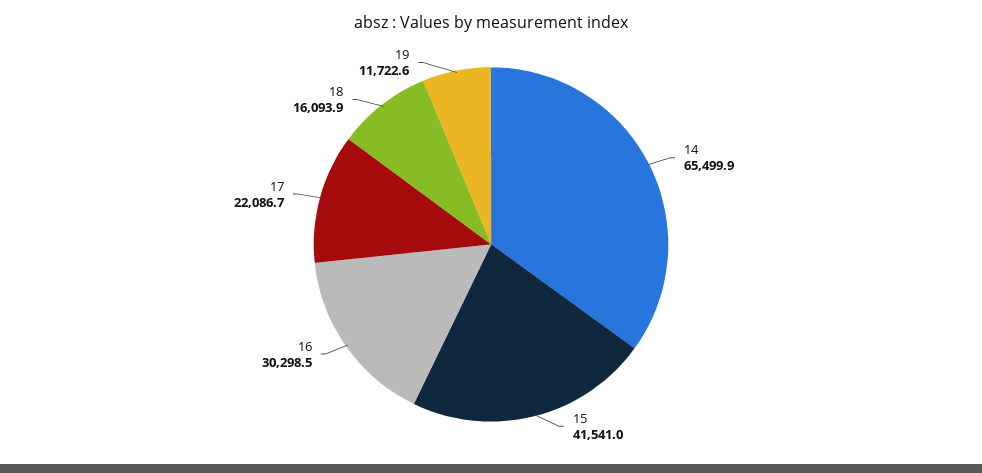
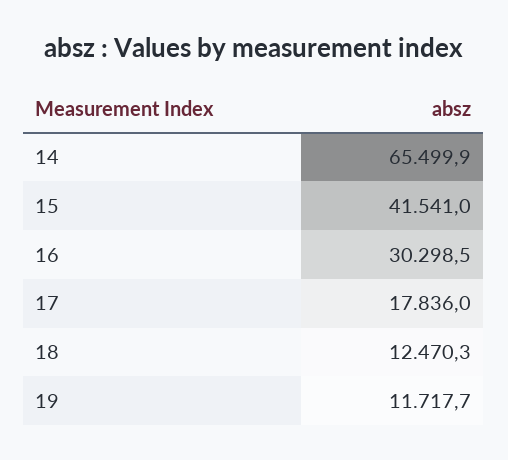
17: 22086.7 -> 17836
18: 16093.9 -> 12470.3
19: 11722.6 -> 11717.7

